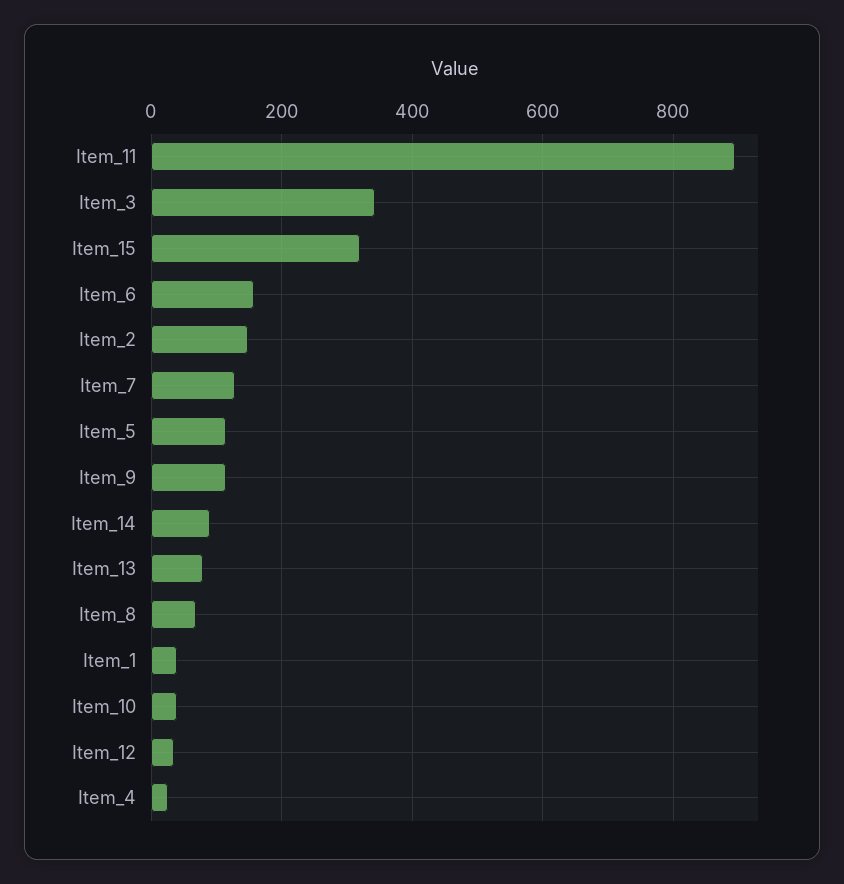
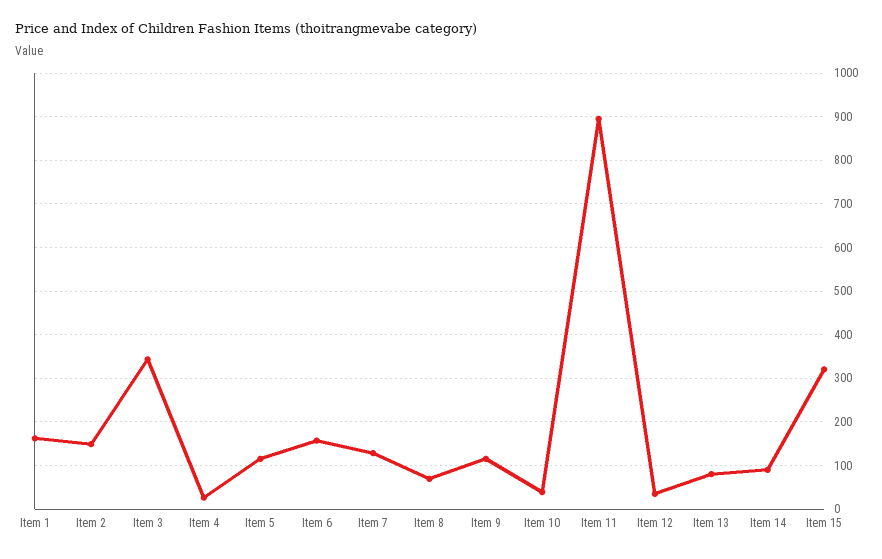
Item_1: 40 -> 160

